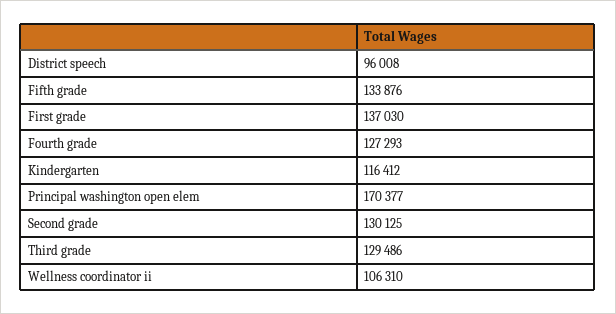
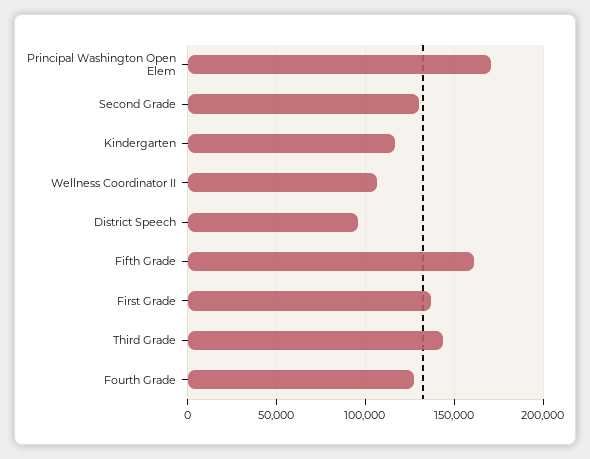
Fifth grade: 133876 -> 160000
Third grade: 129486 -> 145000

